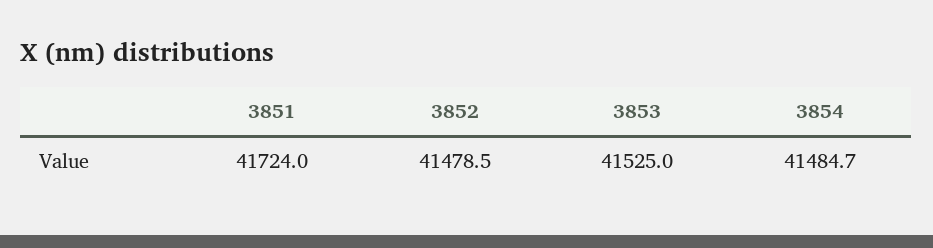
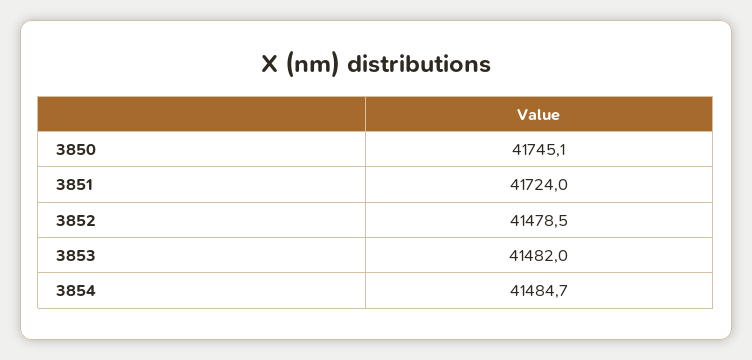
3853: 41525 -> 41482
3850: none -> 41745.1

